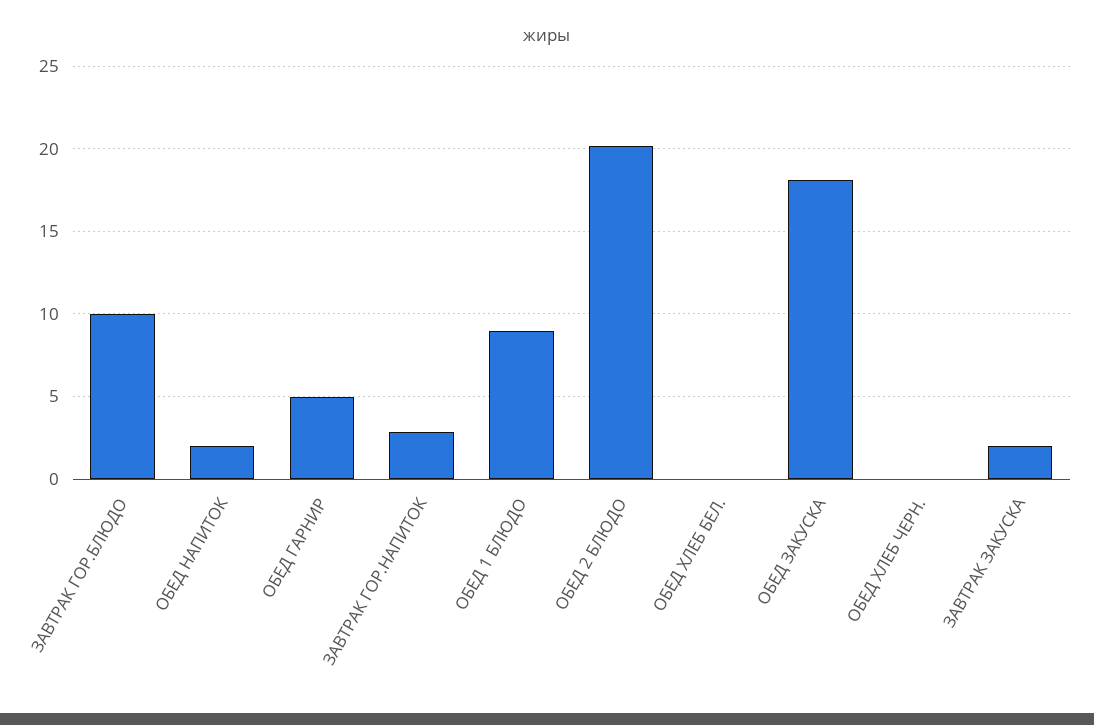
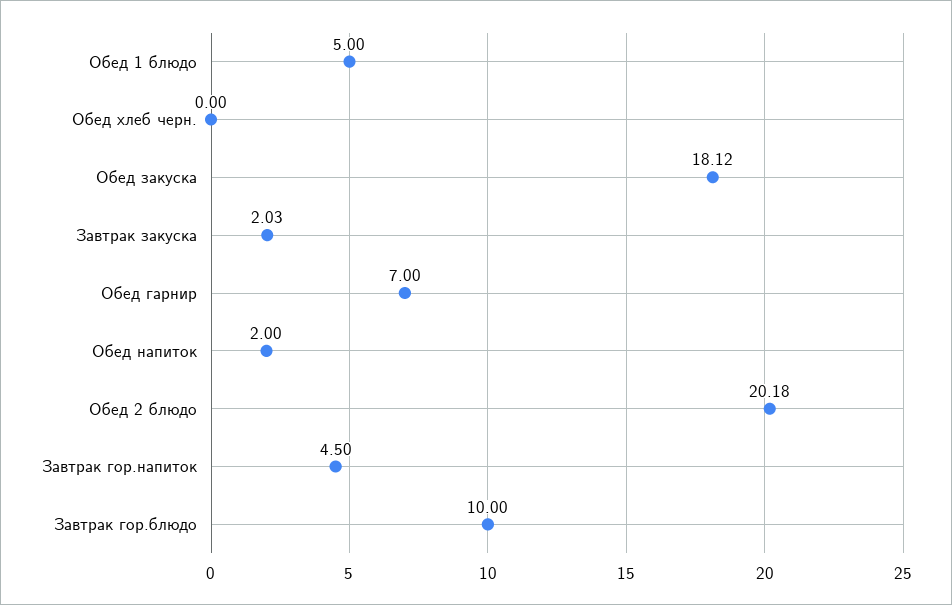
ОБЕД ГАРНИР: 5 -> 7
ЗАВТРАК ГОР.НАПИТОК: 3 -> 4.5
ОБЕД 1 БЛЮДО: 9 -> 5
ОБЕД ХЛЕБ БЕЛ.: 0 -> none

